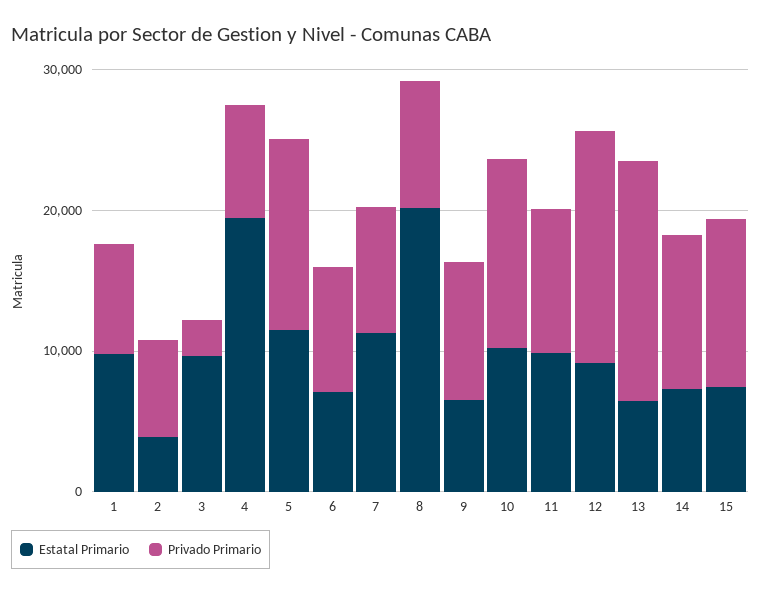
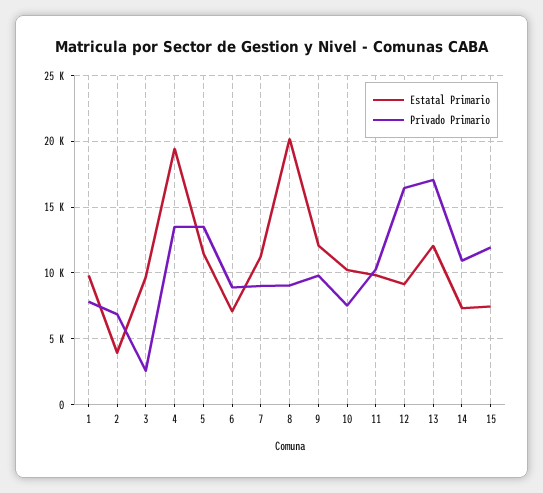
Privado Primario, 4: 8000 -> 13500
Estatal Primario, 9: 6000 -> 12000
Privado Primario, 10: 14000 -> 7500
Estatal Primario, 13: 6000 -> 12000

